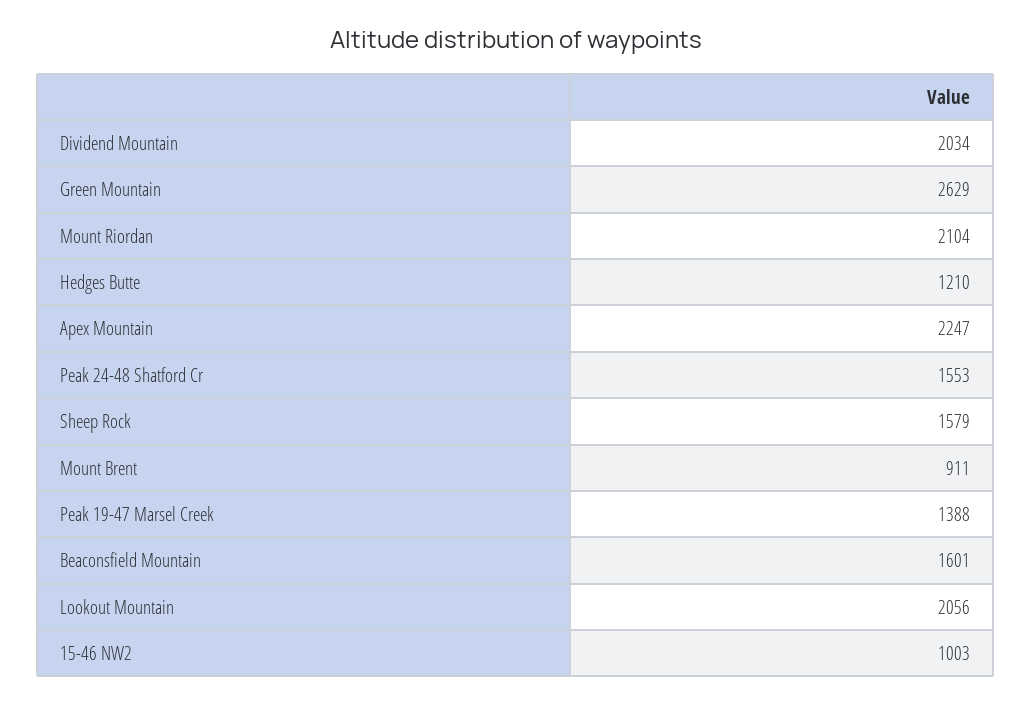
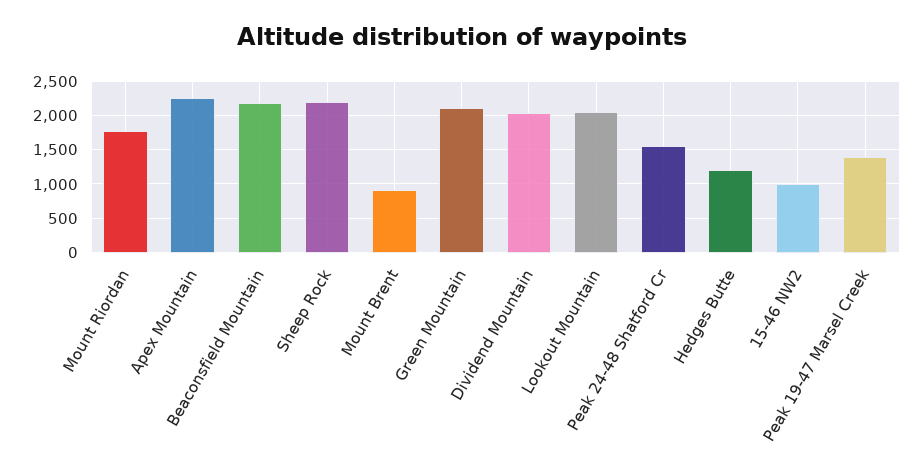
Green Mountain: 2629 -> 2100
Mount Riordan: 2104 -> 1800
Sheep Rock: 1579 -> 2200
Beaconsfield Mountain: 1601 -> 2200

